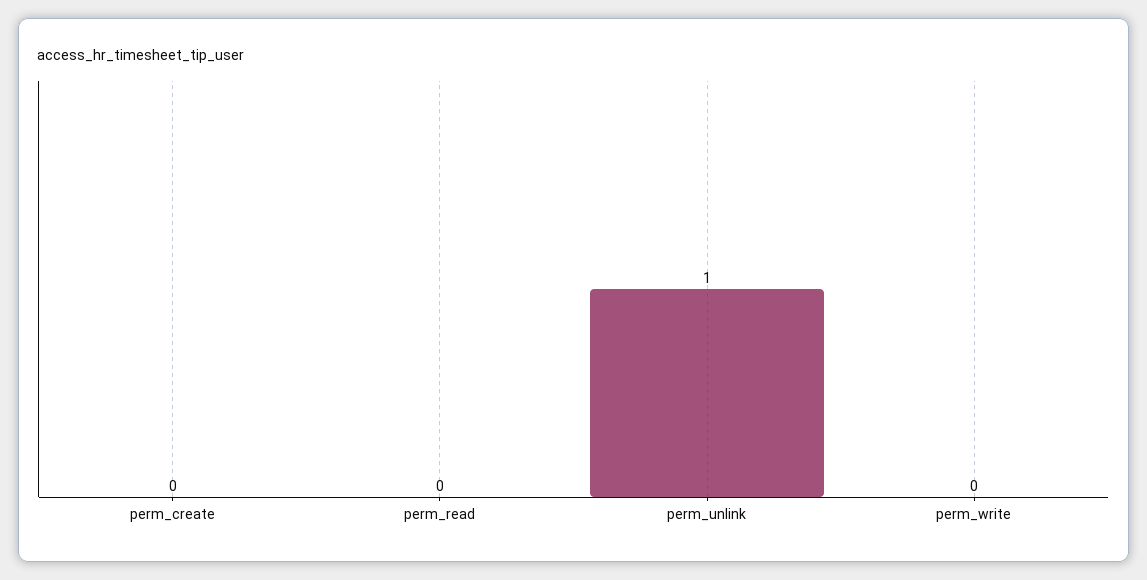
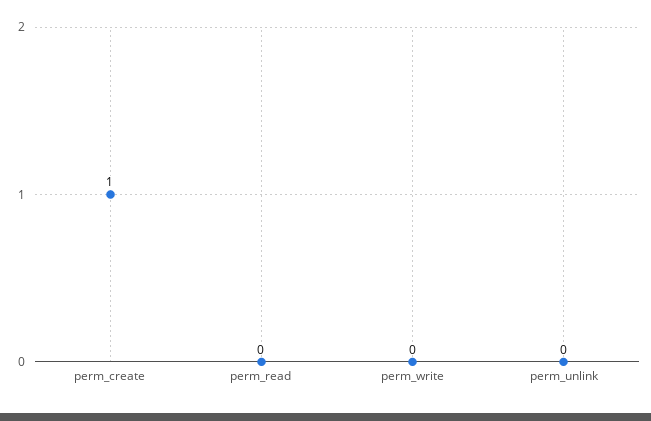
perm_create: 0 -> 1
perm_unlink: 1 -> 0

